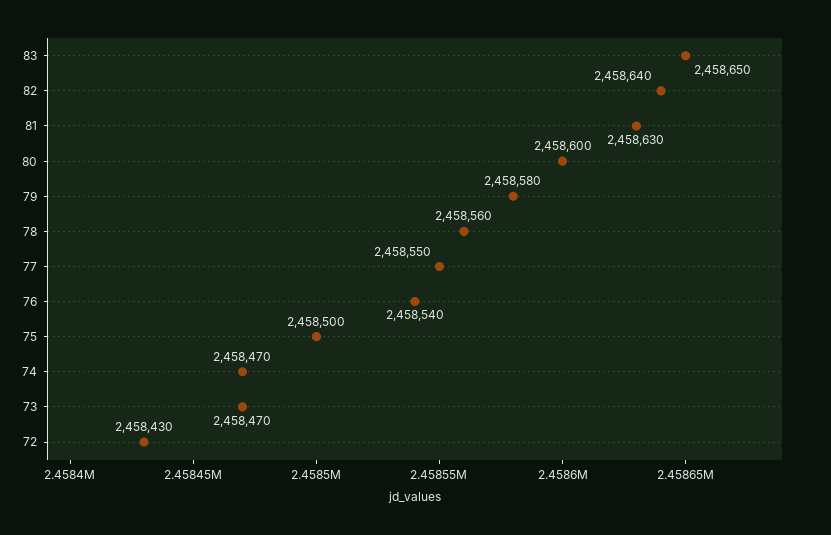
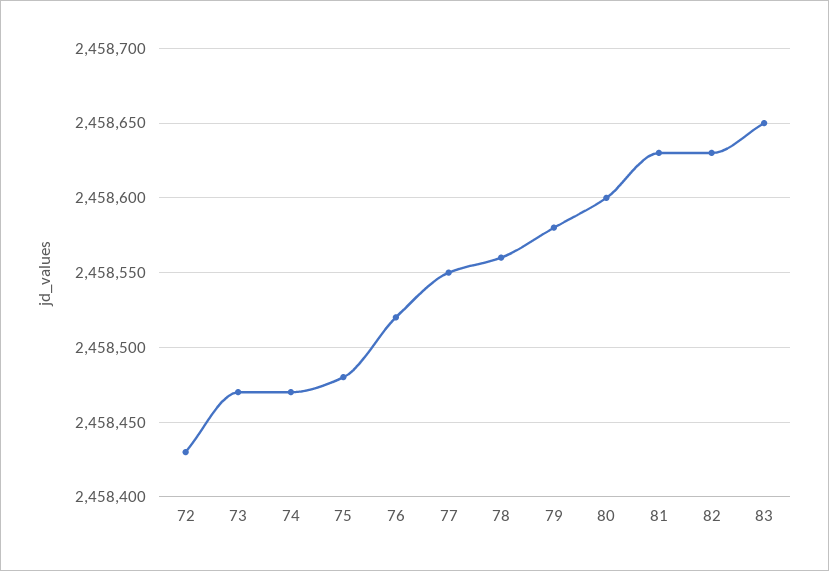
82: 2458640 -> 2458630
76: 2458540 -> 2458520
75: 2458500 -> 2458480

